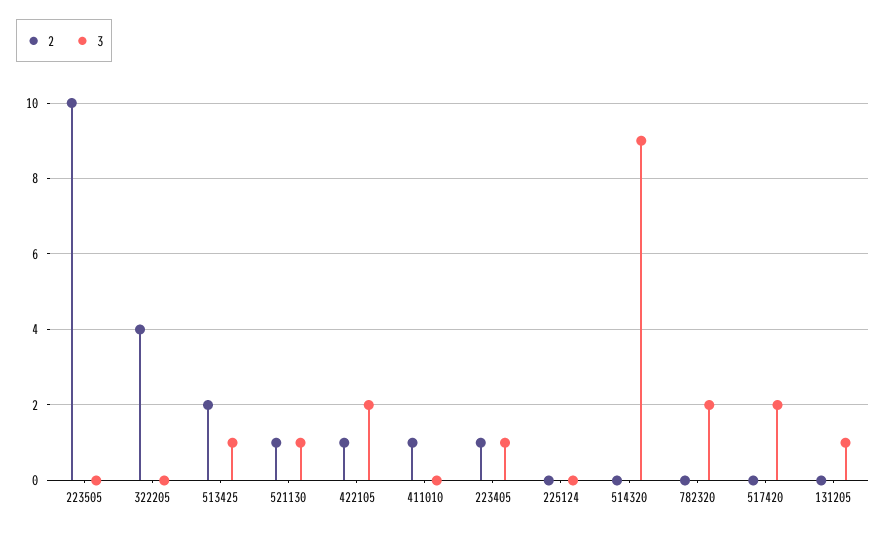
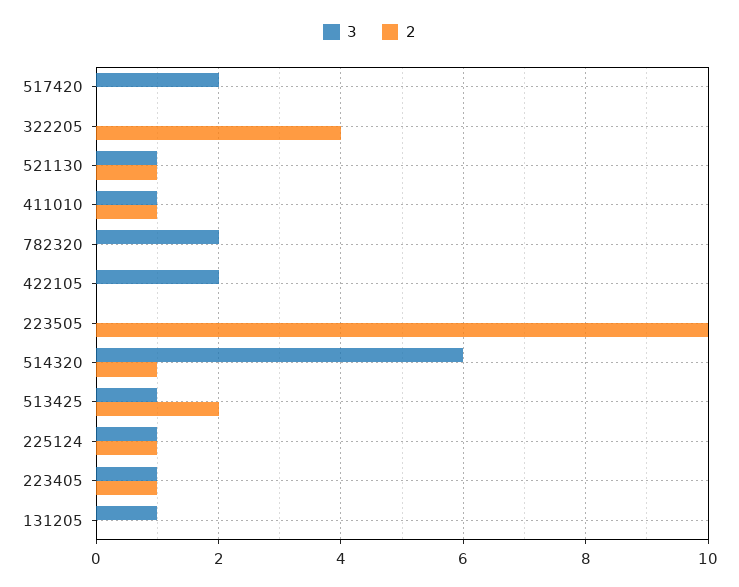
2, 422105: 1 -> 0
3, 411010: 0 -> 1
2, 225124: 0 -> 1
3, 225124: 0 -> 1
2, 514320: 0 -> 1
3, 514320: 9 -> 6

